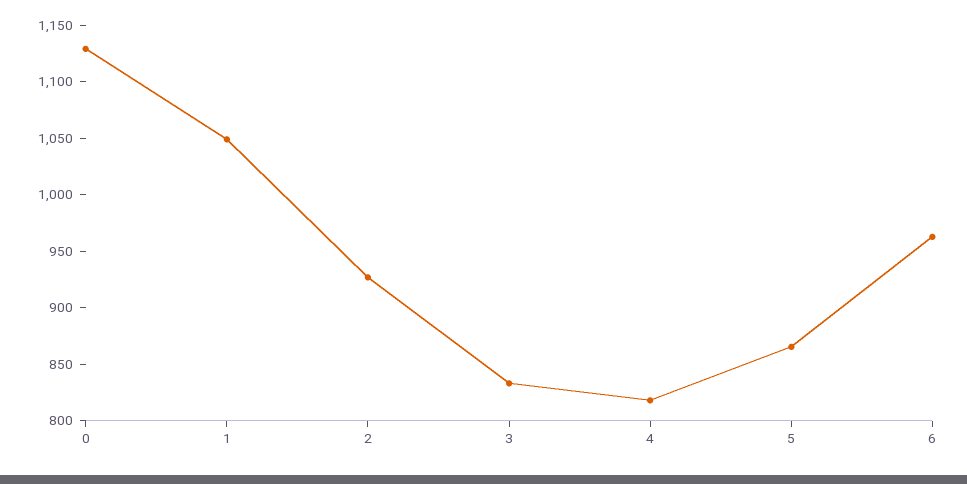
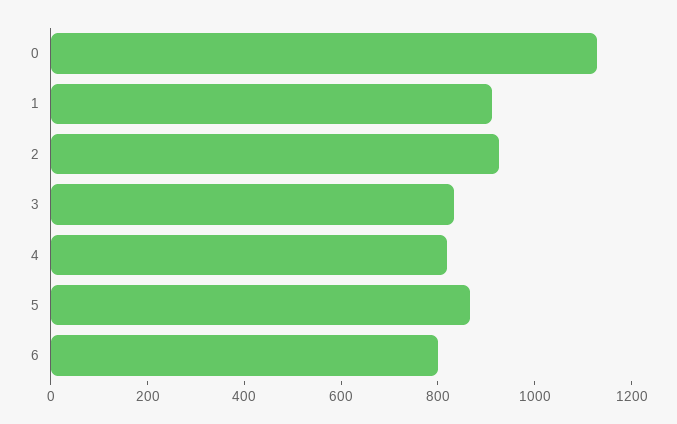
1: 1050 -> 900
6: 960 -> 800

